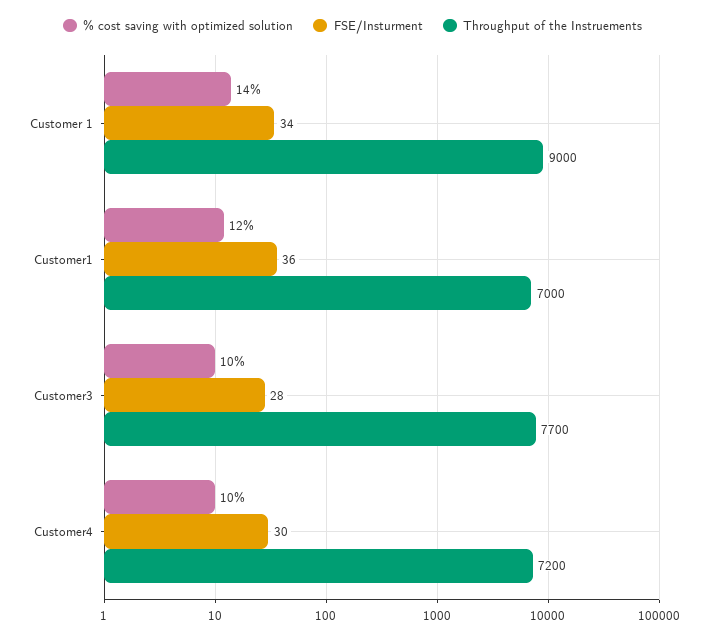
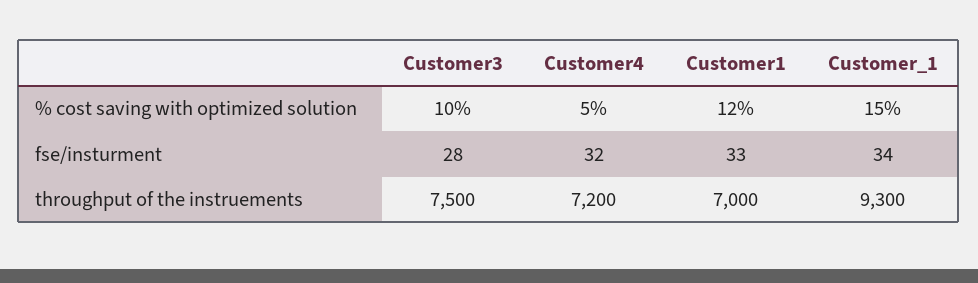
% cost saving with optimized solution, Customer 1: 14 -> 15
Throughput of the Instruements, Customer 1: 9000 -> 9300
FSE/Insturment, Customer1: 36 -> 33
Throughput of the Instruements, Customer3: 7700 -> 7500
% cost saving with optimized solution, Customer4: 10 -> 5
FSE/Insturment, Customer4: 30 -> 32

